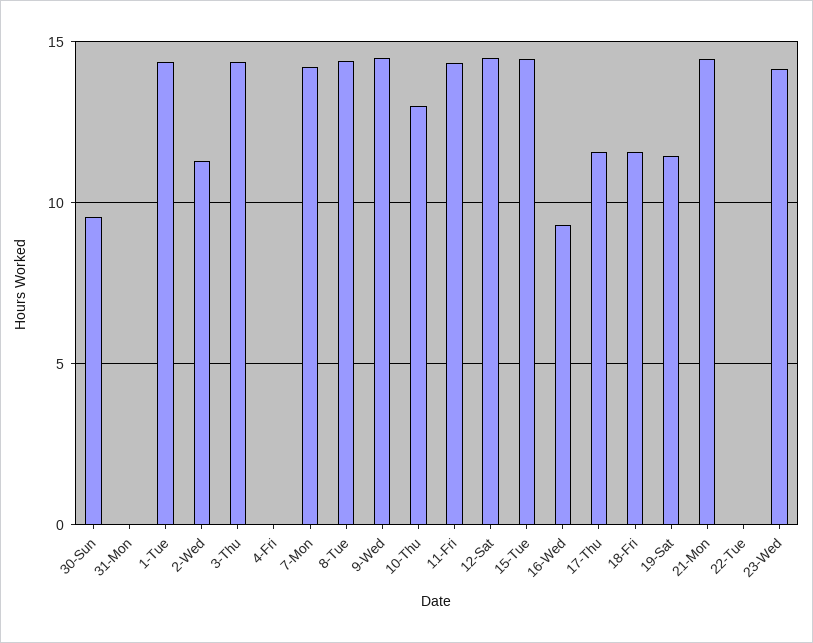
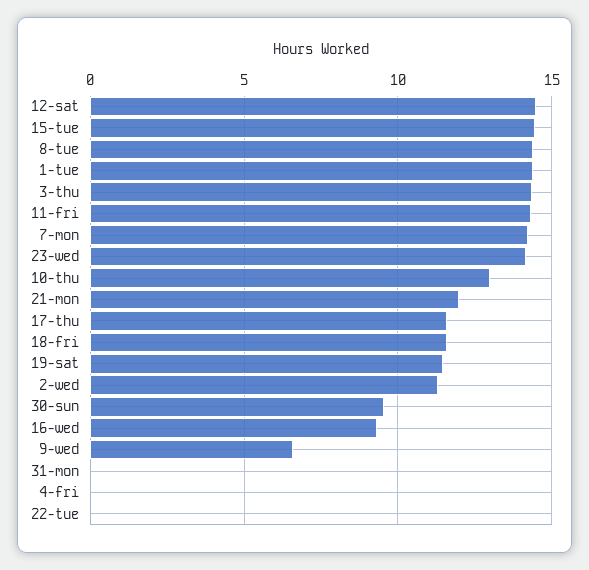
9-Wed: 14.5 -> 6.5
21-Mon: 14.5 -> 12

